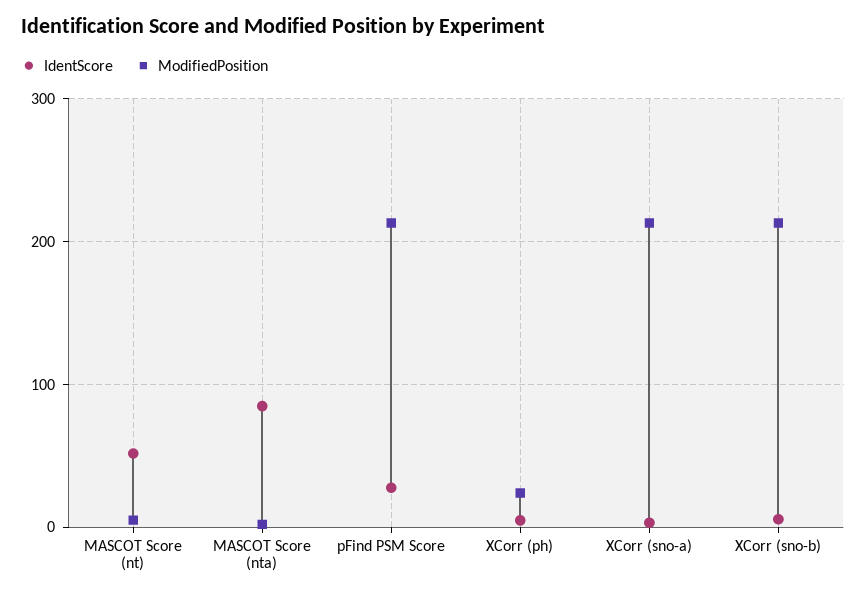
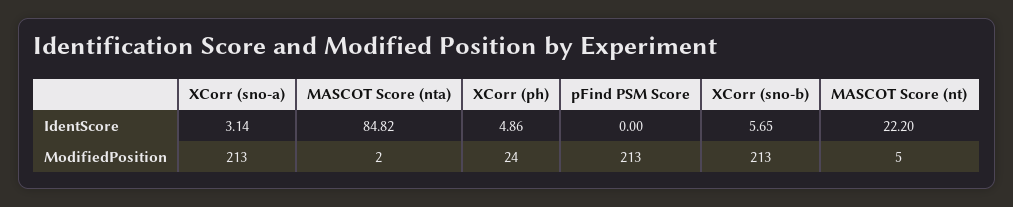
IdentScore, MASCOT Score (nt): 50 -> 22.2
IdentScore, pFind PSM Score: 30 -> 0

